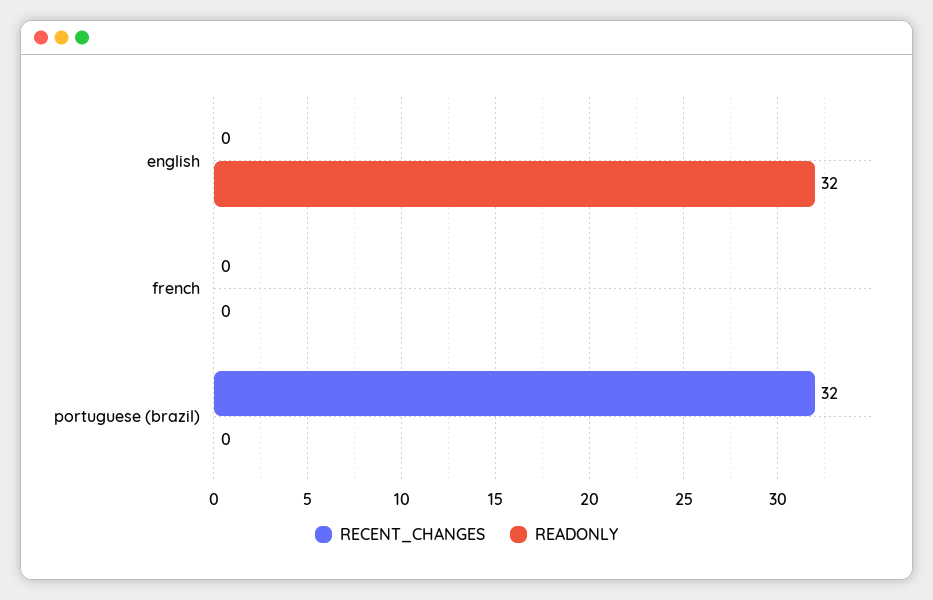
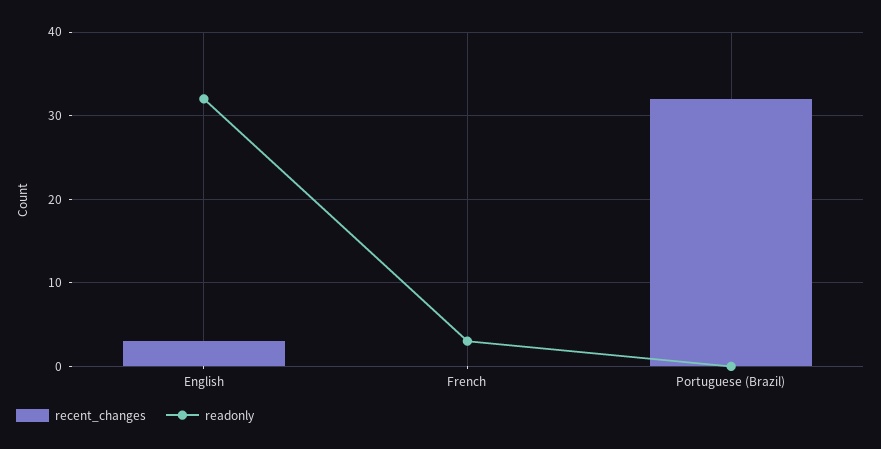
RECENT_CHANGES, english: 0 -> 3
READONLY, french: 0 -> 3

